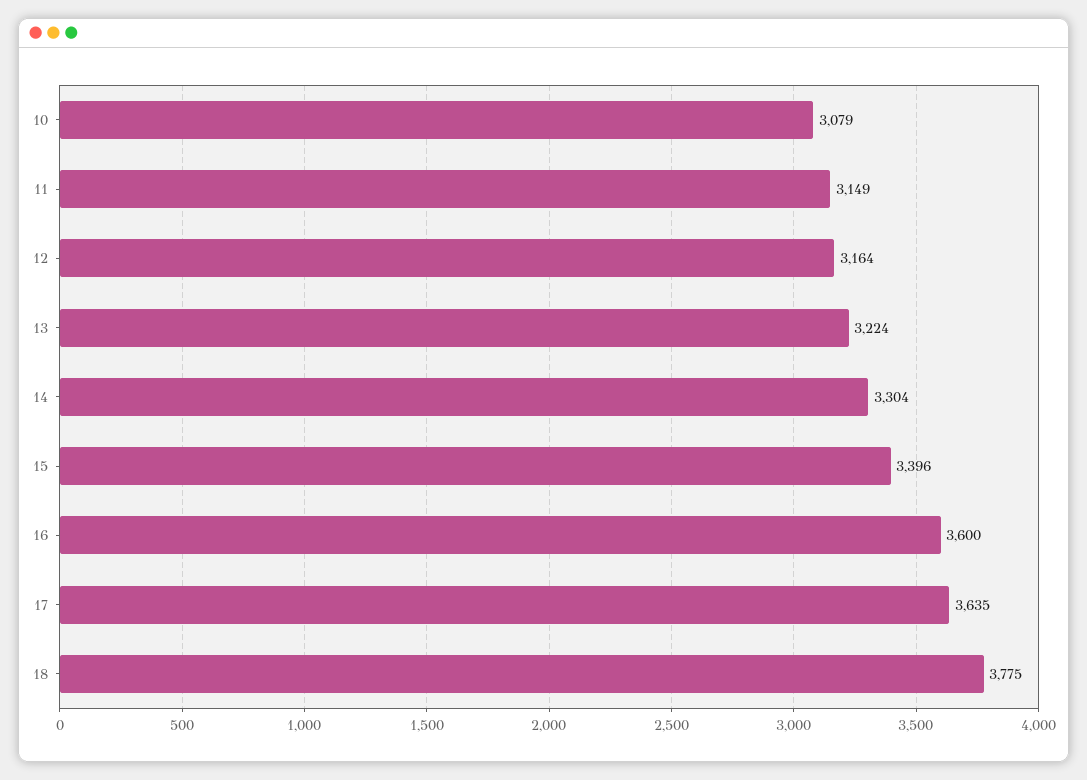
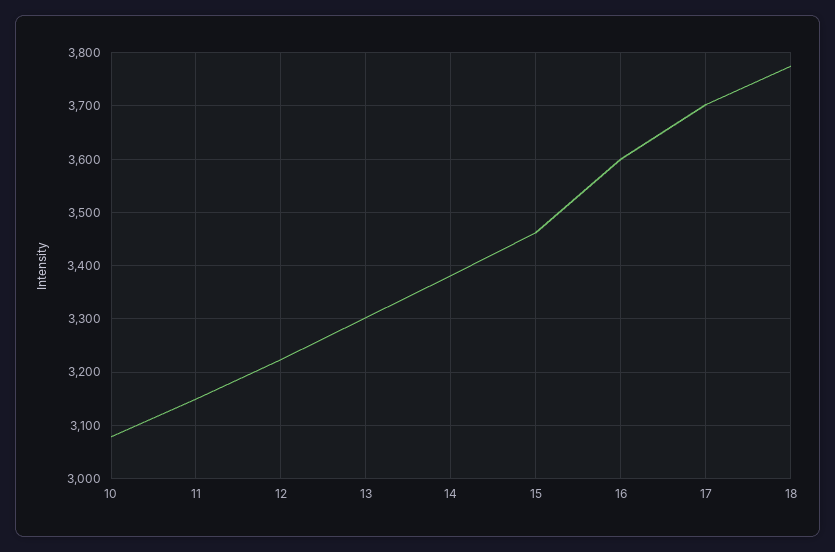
12: 3164 -> 3220
13: 3224 -> 3300
14: 3304 -> 3380
15: 3396 -> 3460
17: 3635 -> 3700

